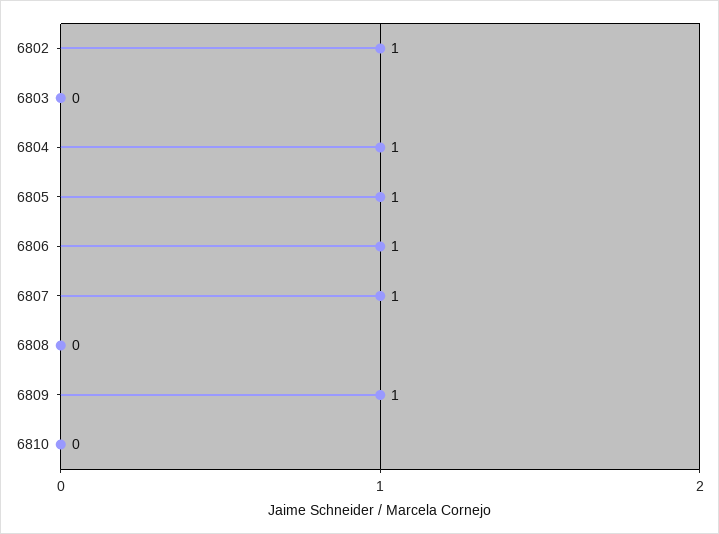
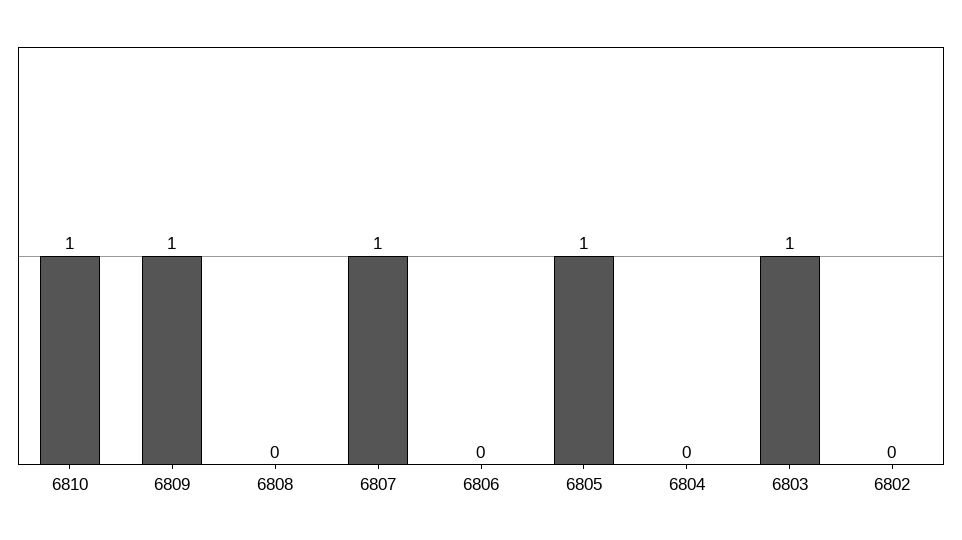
6802: 1 -> 0
6803: 0 -> 1
6804: 1 -> 0
6806: 1 -> 0
6810: 0 -> 1

